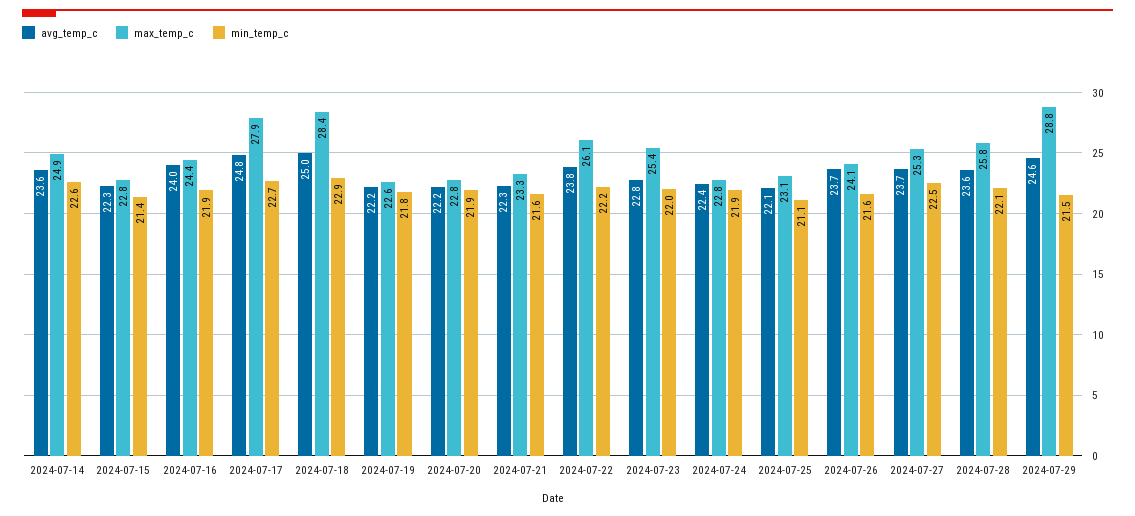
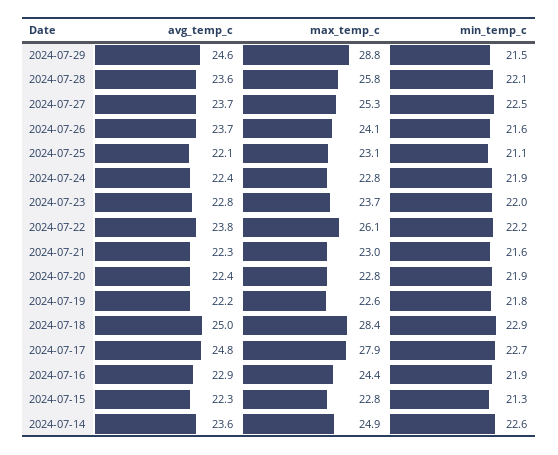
min_temp_c, 2024-07-15: 21.4 -> 21.3
avg_temp_c, 2024-07-16: 24 -> 22.9
avg_temp_c, 2024-07-20: 22.2 -> 22.4
max_temp_c, 2024-07-21: 23.3 -> 23
max_temp_c, 2024-07-23: 25.4 -> 23.7

